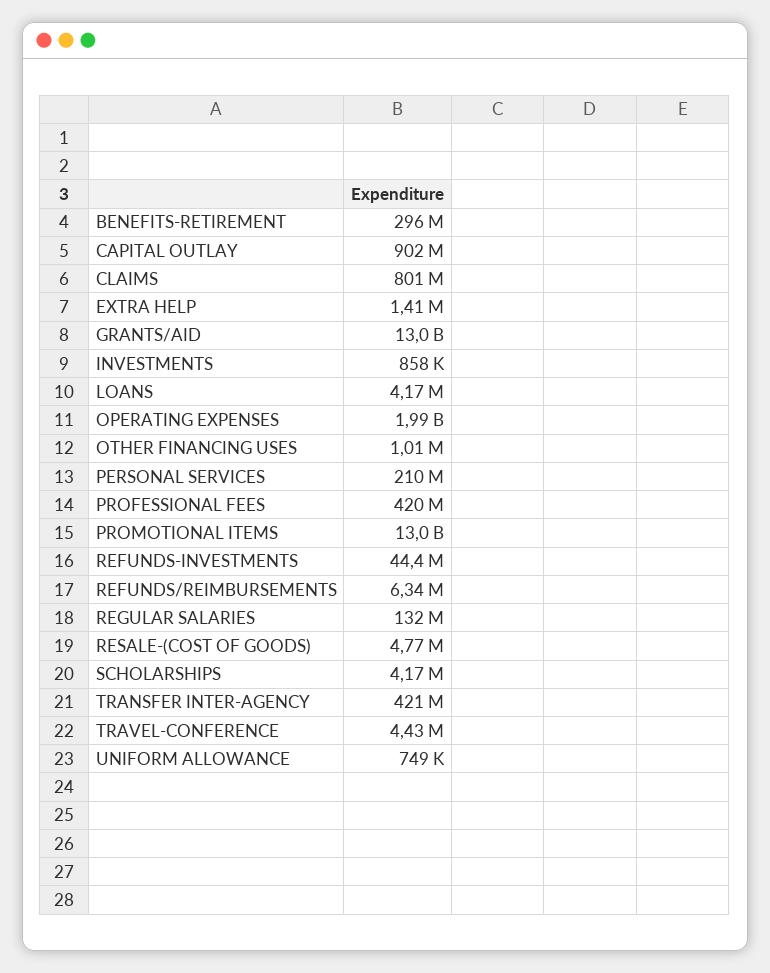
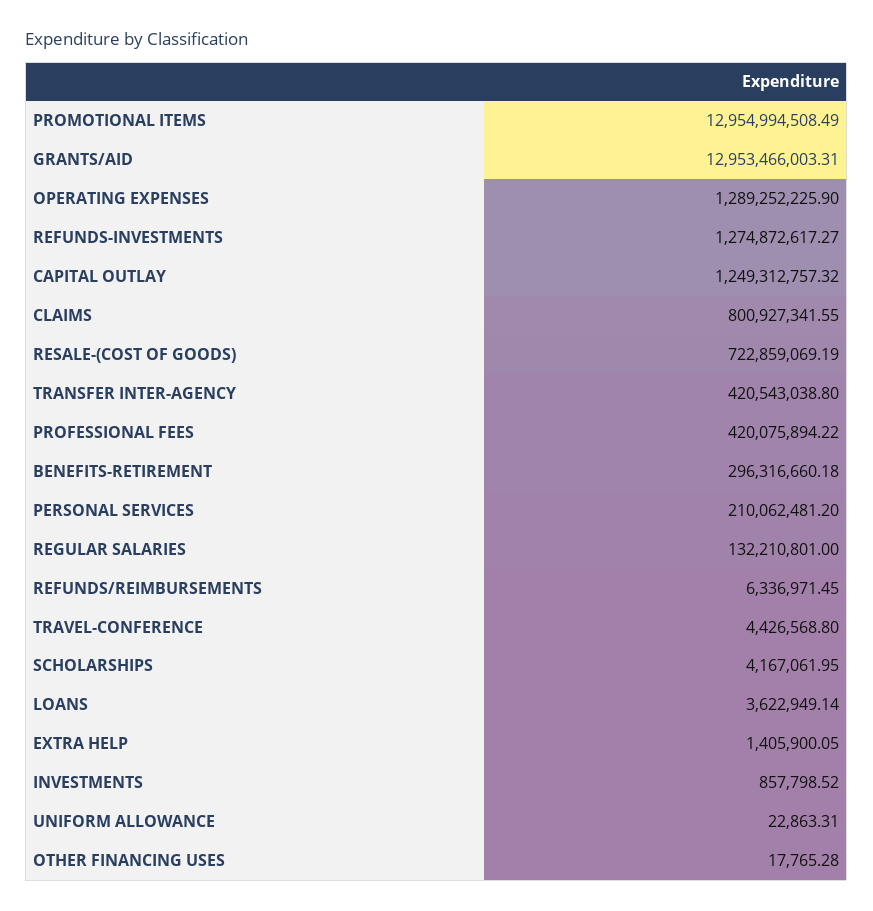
CAPITAL OUTLAY: 902000000 -> 1249312757.32
LOANS: 4170000 -> 3622949.14
OPERATING EXPENSES: 1990000000 -> 1289252225.9
OTHER FINANCING USES: 1010000 -> 17765.28
REFUNDS-INVESTMENTS: 44400000 -> 1274872617.27
RESALE-(COST OF GOODS): 4770000 -> 722859069.19
UNIFORM ALLOWANCE: 749000 -> 22863.31

